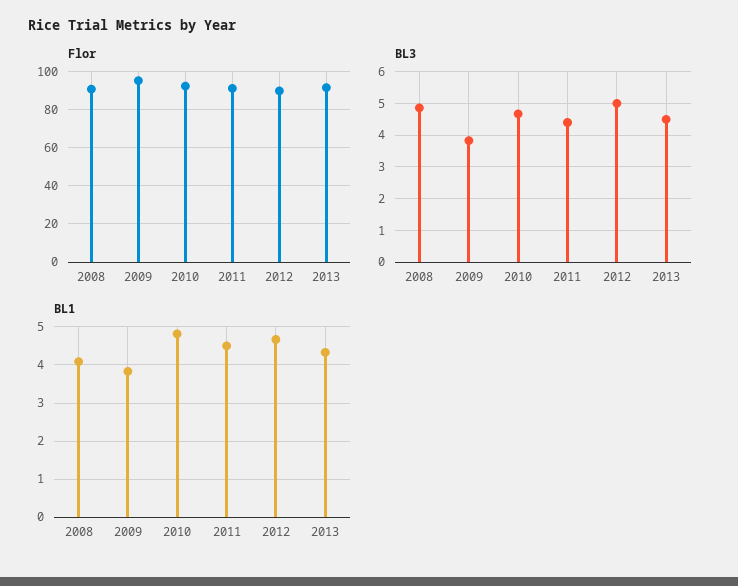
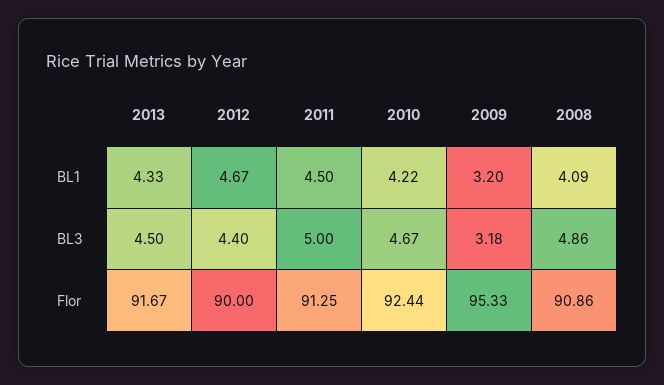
BL3, 2009: 3.8 -> 3.18
BL3, 2011: 4.4 -> 5
BL3, 2012: 5 -> 4.4
BL1, 2009: 3.8 -> 3.2
BL1, 2010: 4.8 -> 4.22

